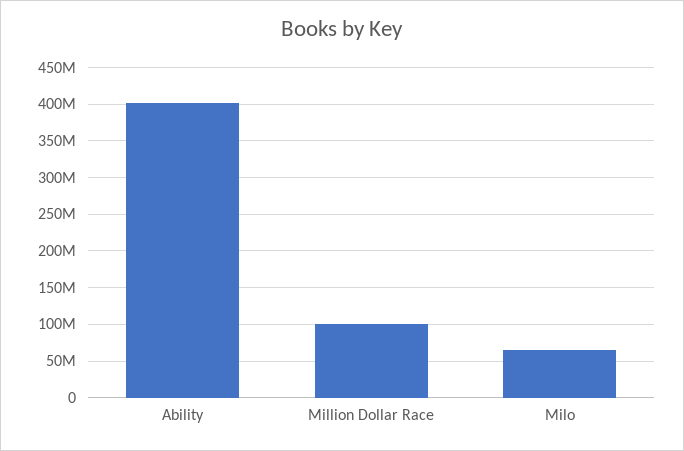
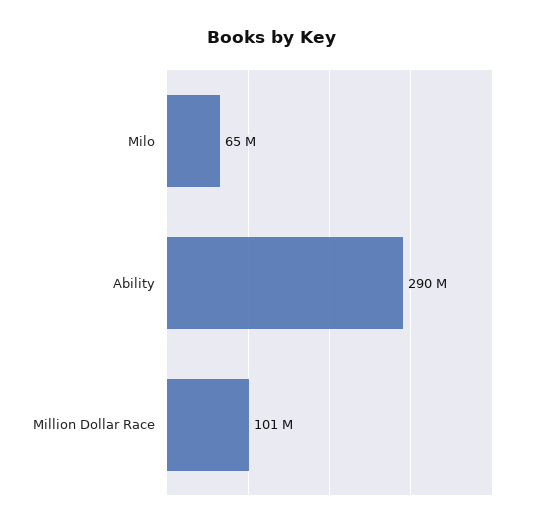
Ability: 400000000 -> 290000000

